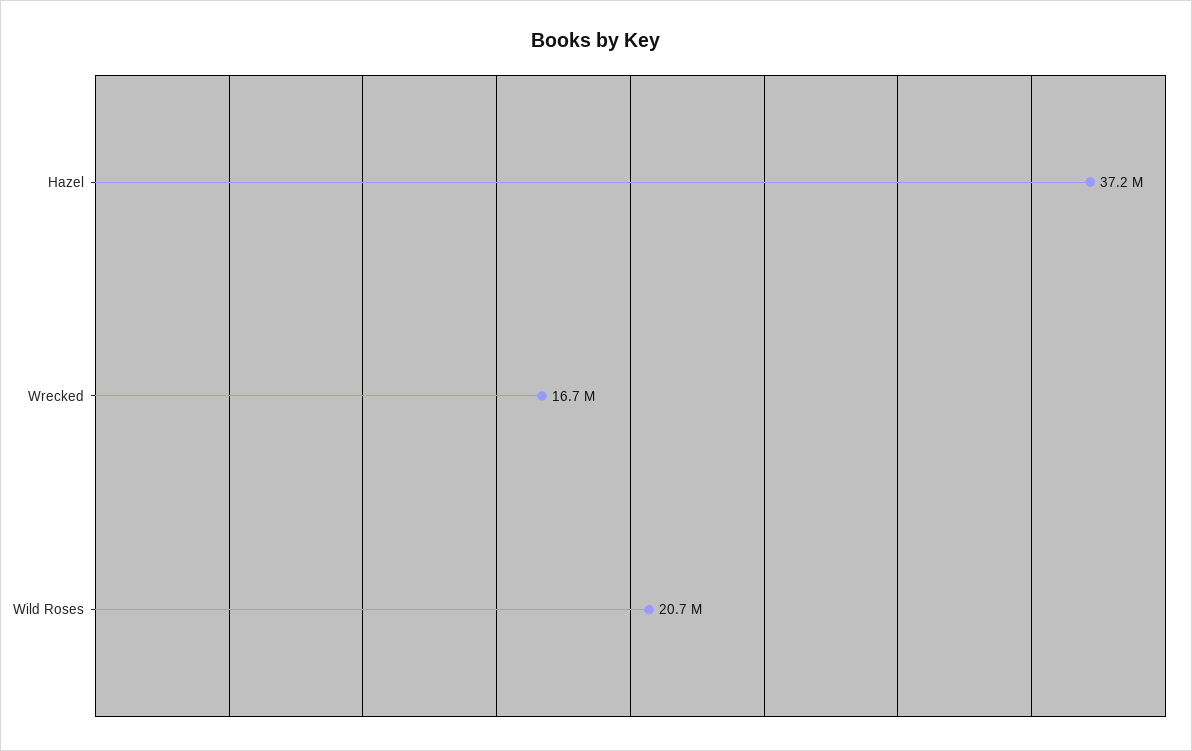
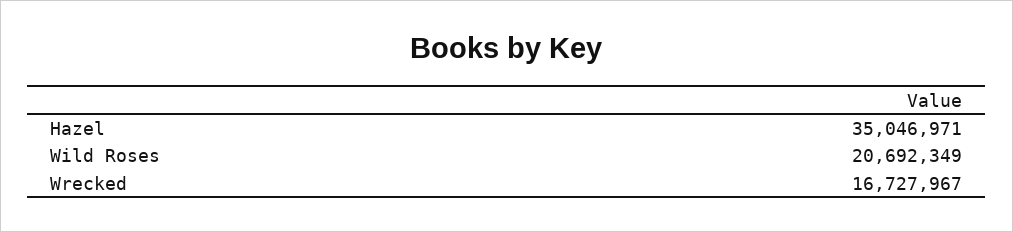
Hazel: 37200000 -> 35046971

